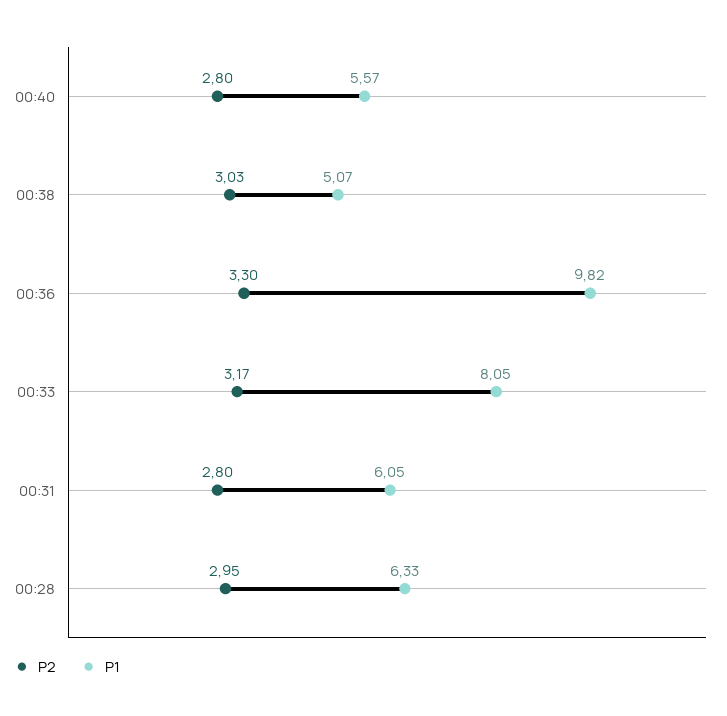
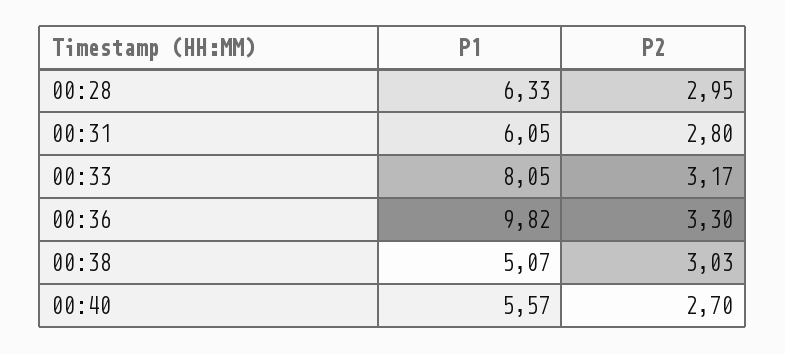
P2, 00:40: 2.8 -> 2.7

